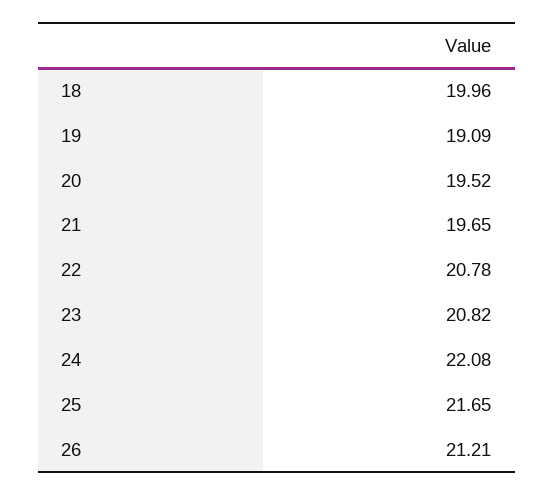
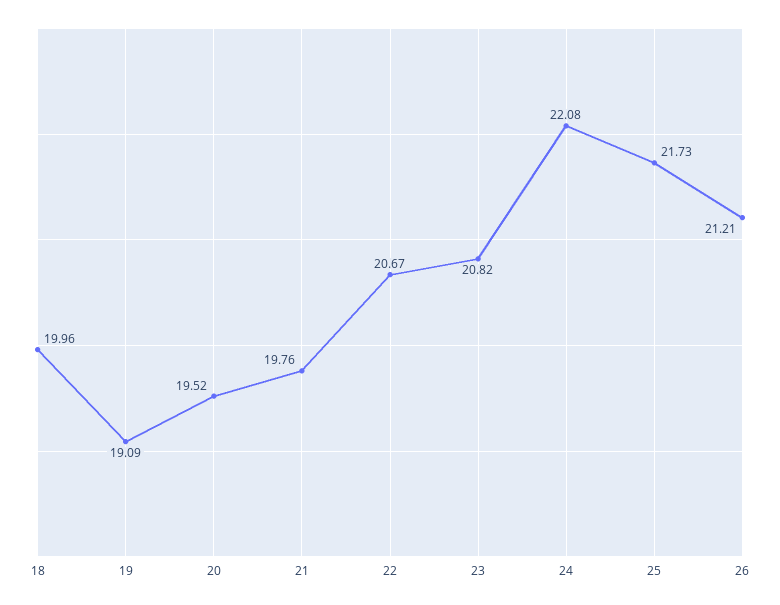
21: 19.65 -> 19.76
22: 20.78 -> 20.67
25: 21.65 -> 21.73

